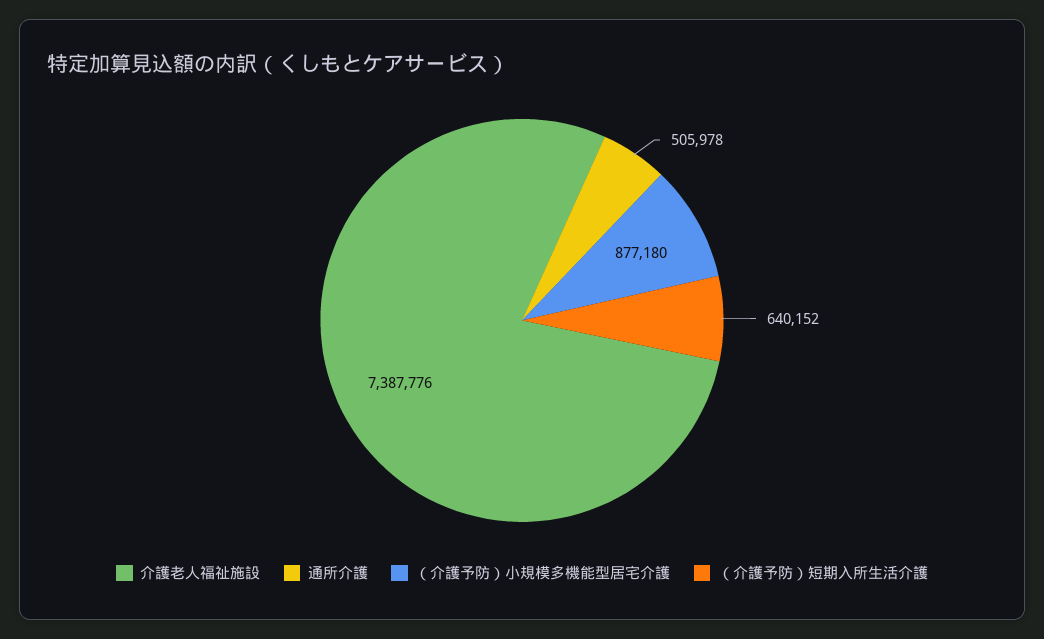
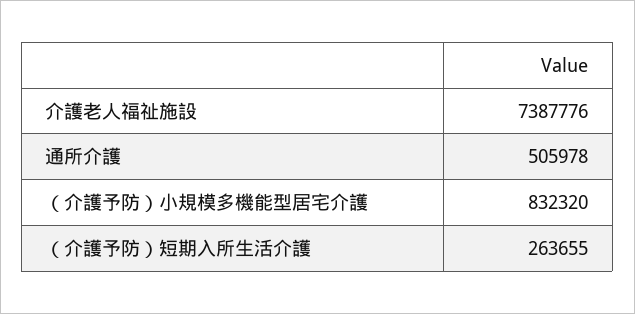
（介護予防）小規模多機能型居宅介護: 877180 -> 832320
（介護予防）短期入所生活介護: 640152 -> 263655

